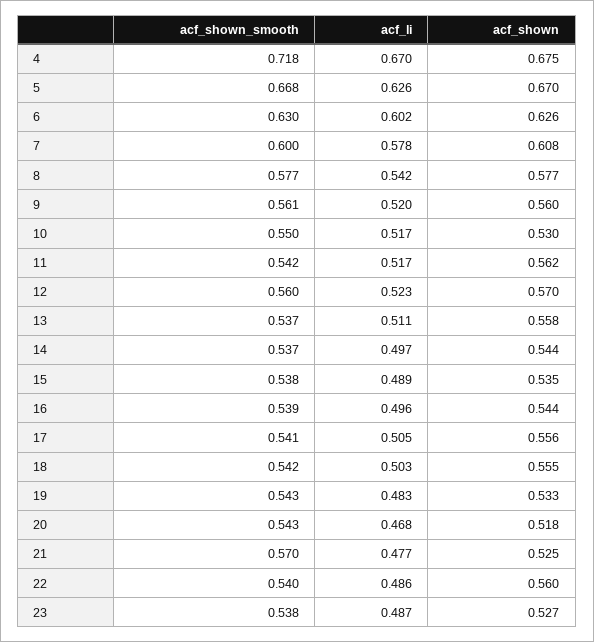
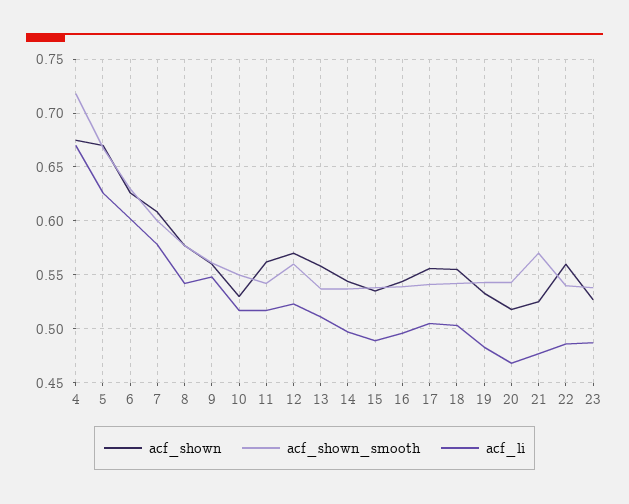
acf_li, 9: 0.52 -> 0.55

